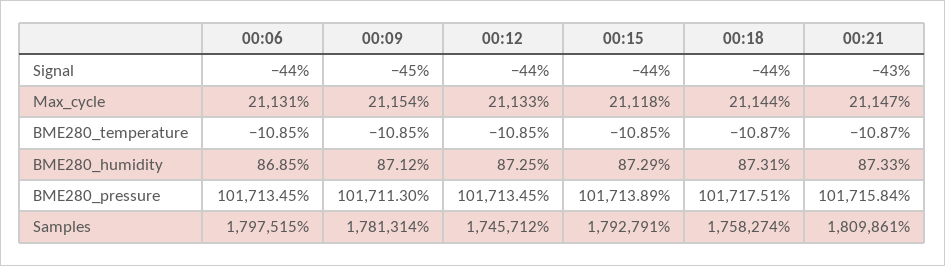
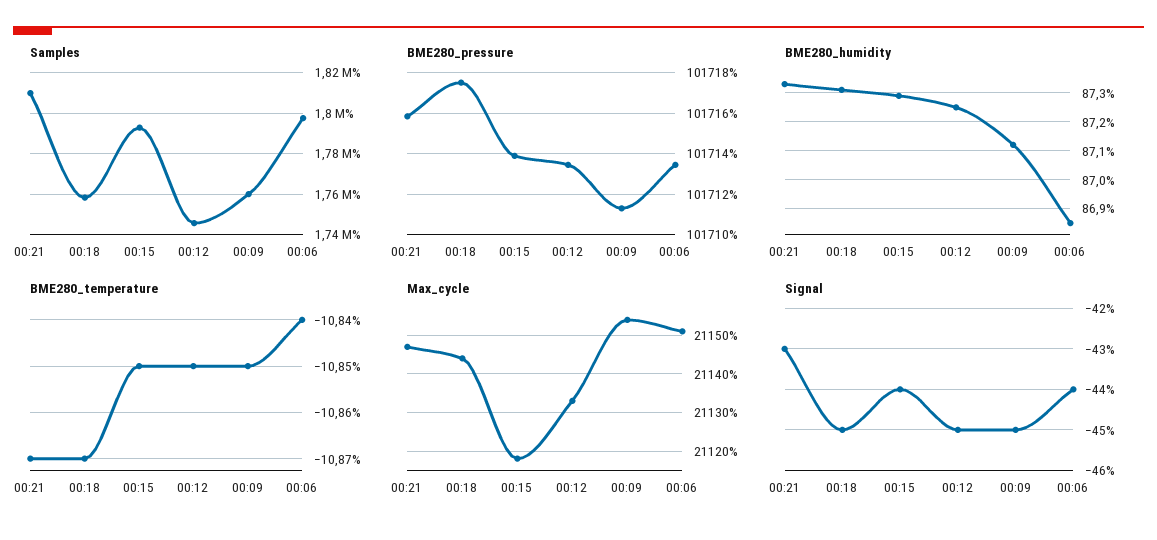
Signal, 00:12: -44 -> -45
Signal, 00:18: -44 -> -45
Max_cycle, 00:06: 21131 -> 21150
BME280_temperature, 00:06: -10.85 -> -10.84
Samples, 00:09: 1781314 -> 1760000

